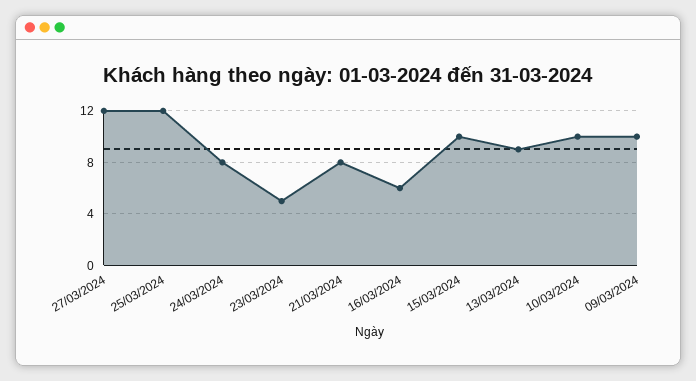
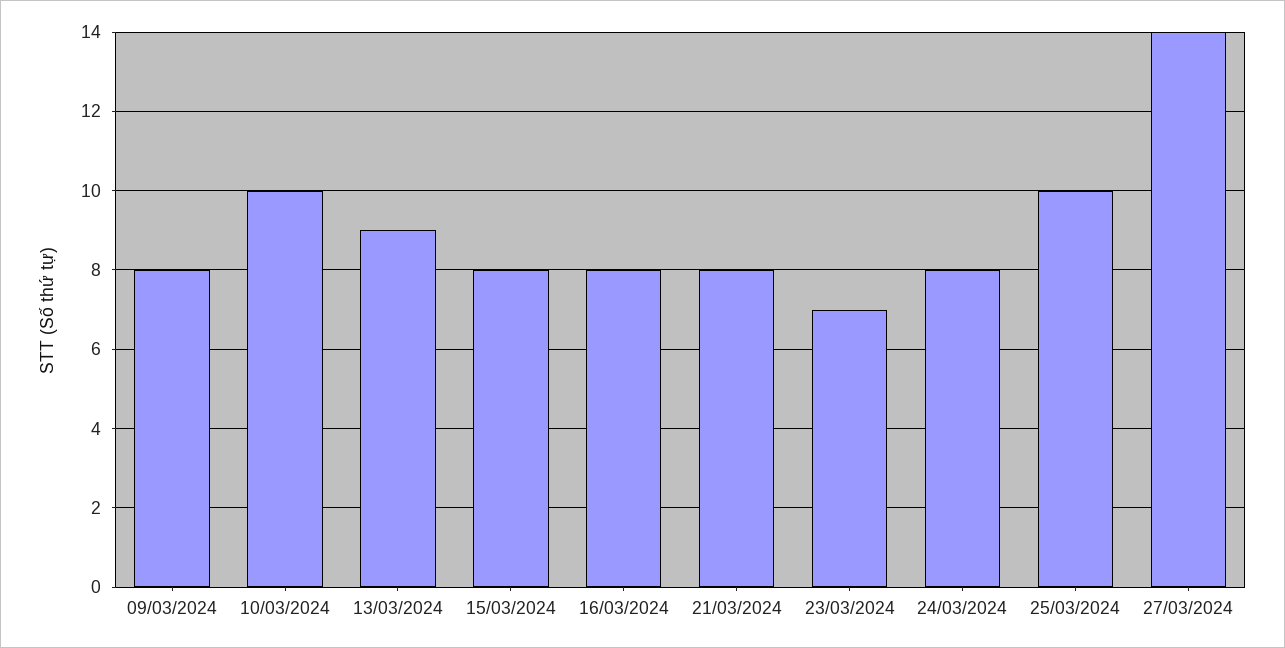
27/03/2024: 12 -> 14
25/03/2024: 12 -> 10
23/03/2024: 5 -> 7
16/03/2024: 6 -> 8
15/03/2024: 10 -> 8
09/03/2024: 10 -> 8

